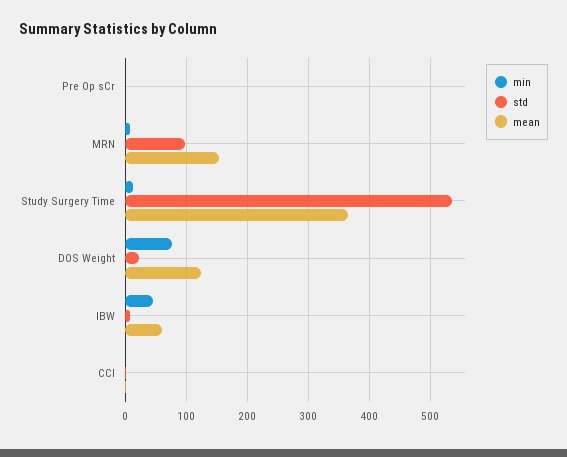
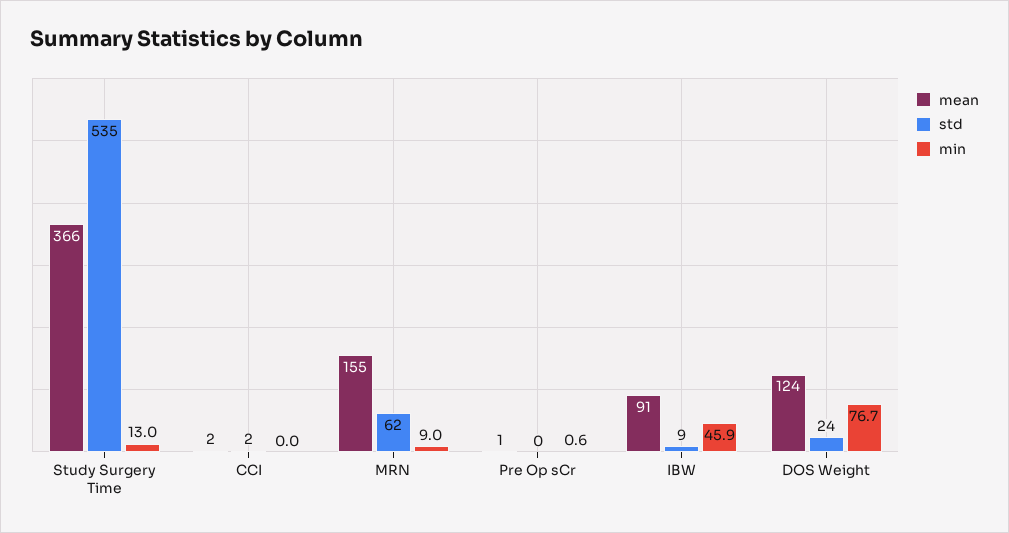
std, MRN: 100 -> 62
mean, IBW: 60 -> 91

